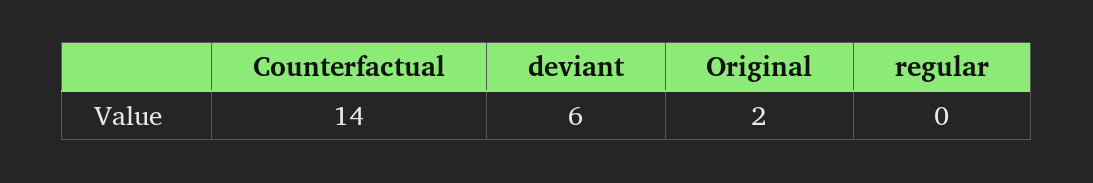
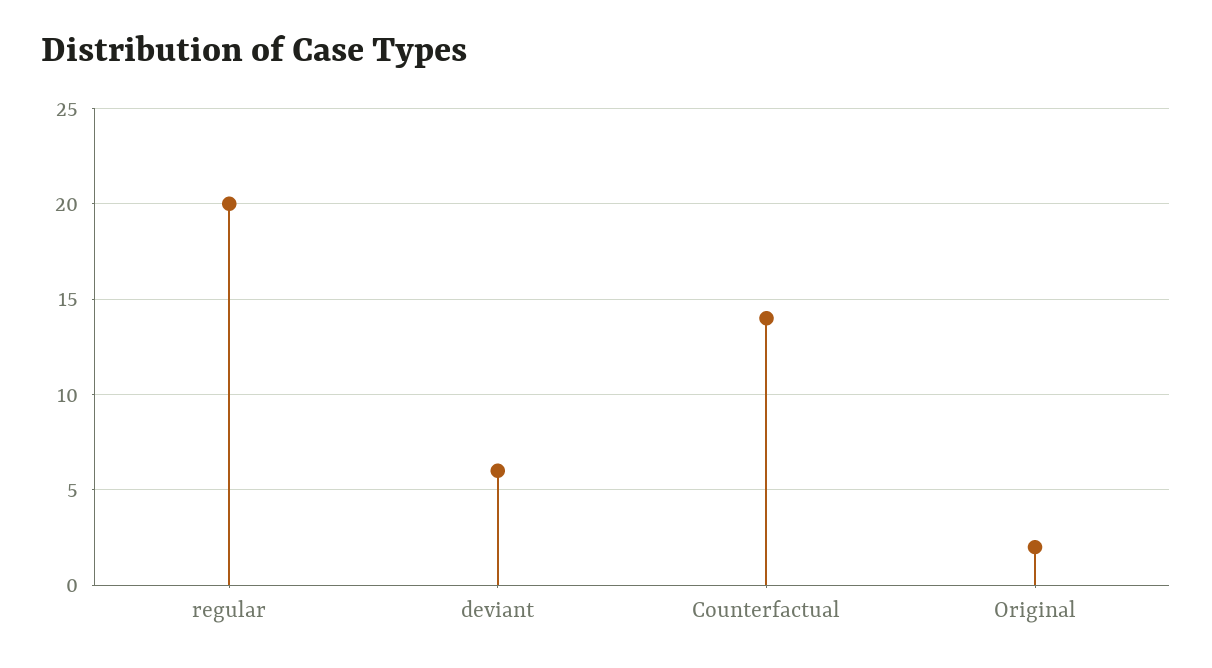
regular: 0 -> 20

